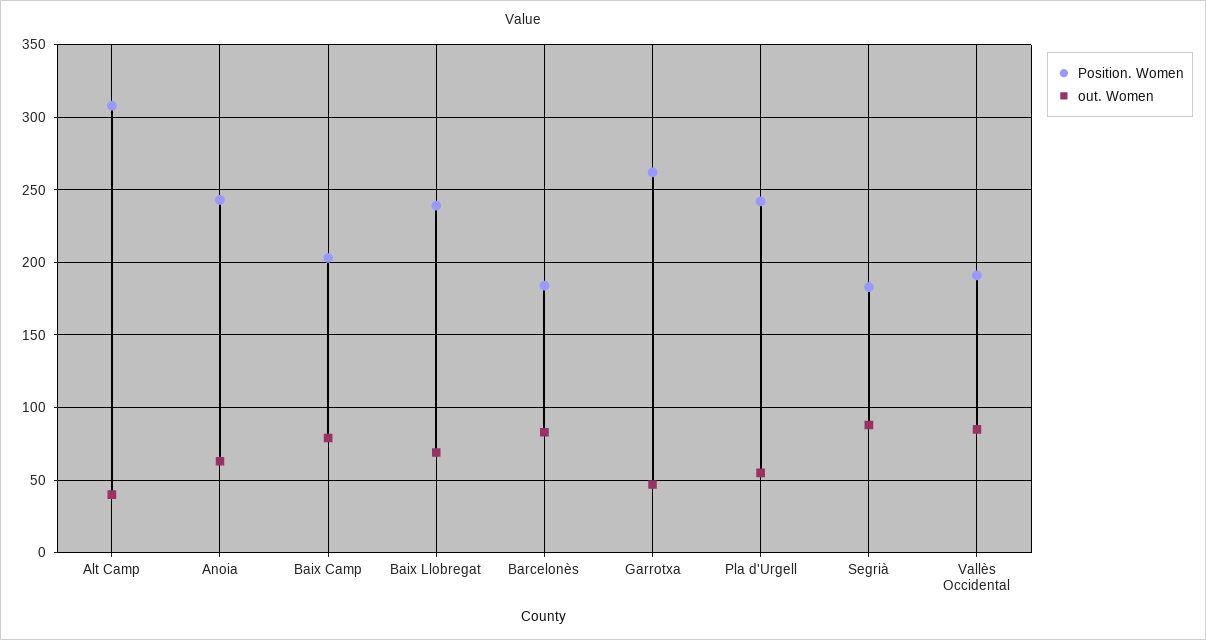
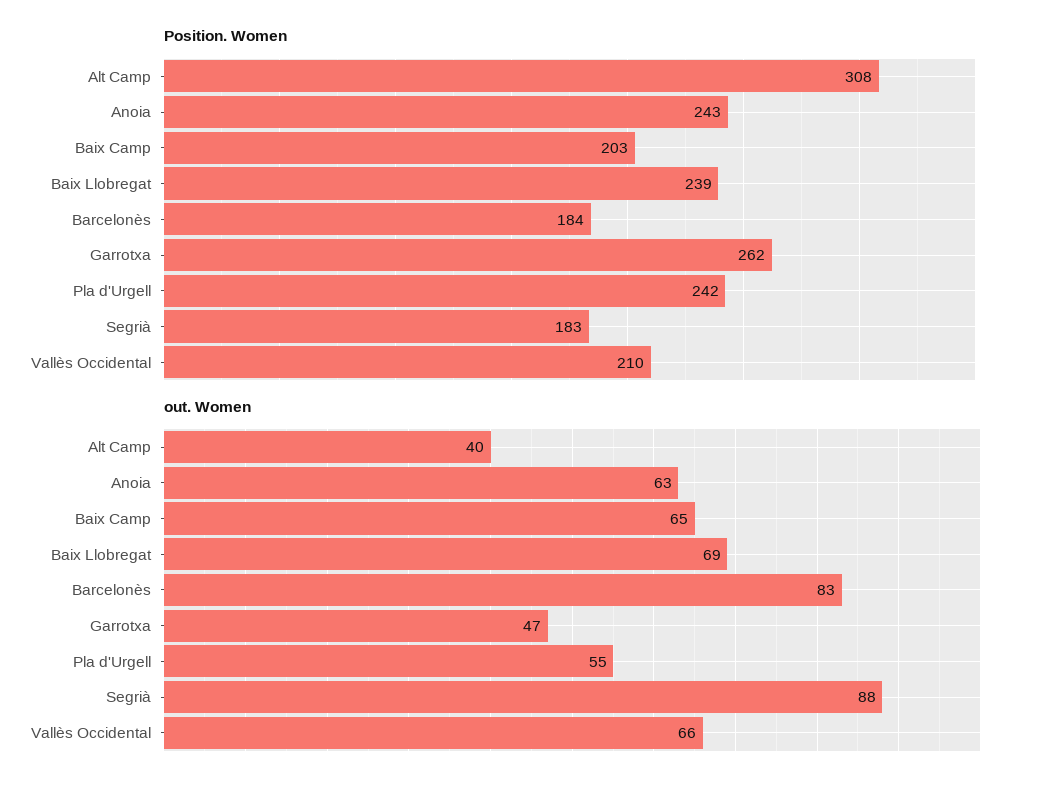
out. Women, Baix Camp: 80 -> 65
Position. Women, Vallès Occidental: 190 -> 210
out. Women, Vallès Occidental: 85 -> 66

